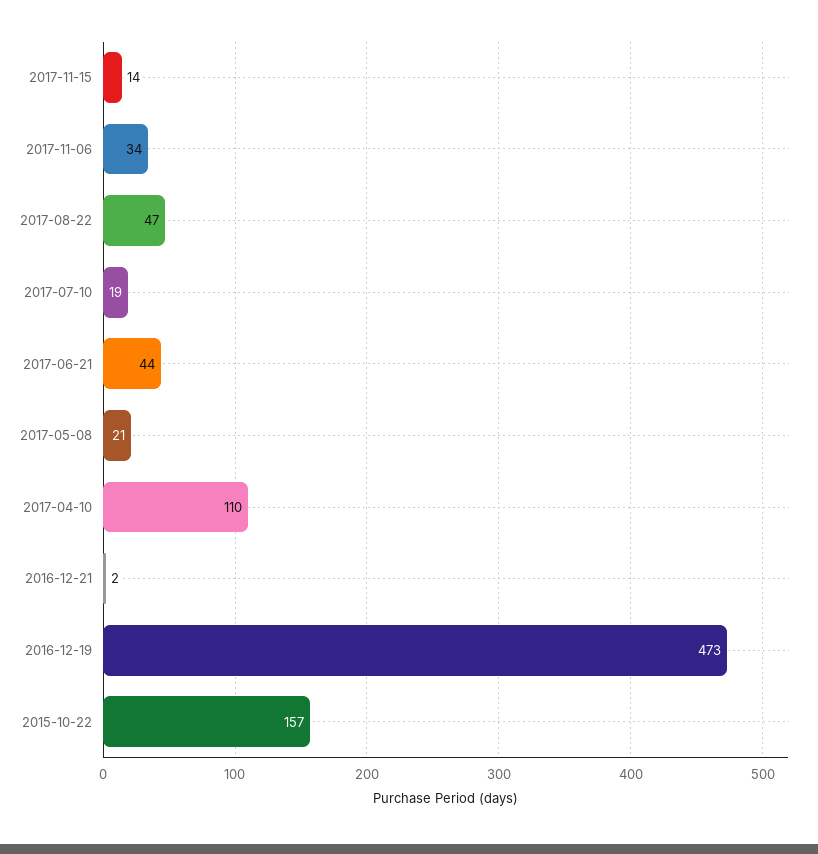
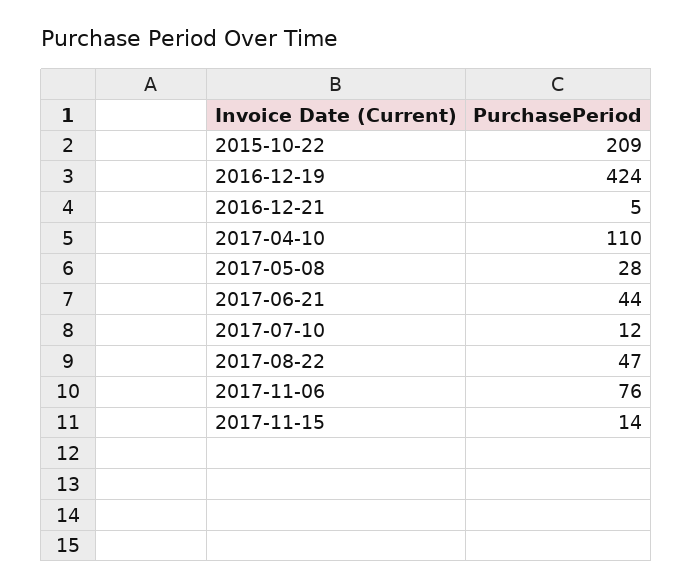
2017-11-06: 34 -> 76
2017-07-10: 19 -> 12
2017-05-08: 21 -> 28
2016-12-21: 2 -> 5
2016-12-19: 473 -> 424
2015-10-22: 157 -> 209

